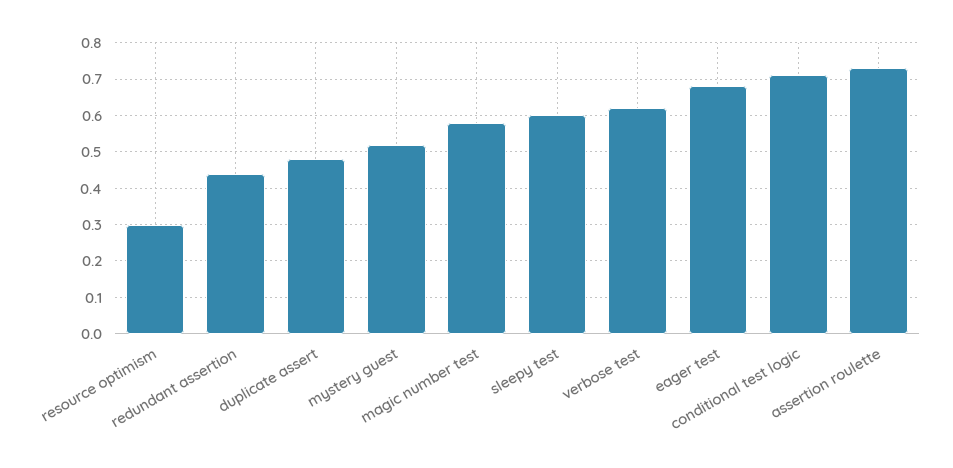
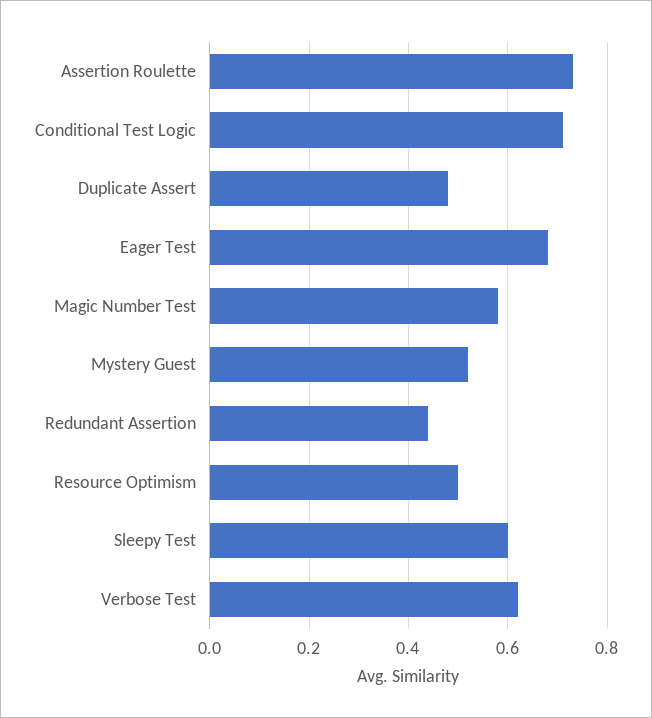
resource optimism: 0.3 -> 0.5

